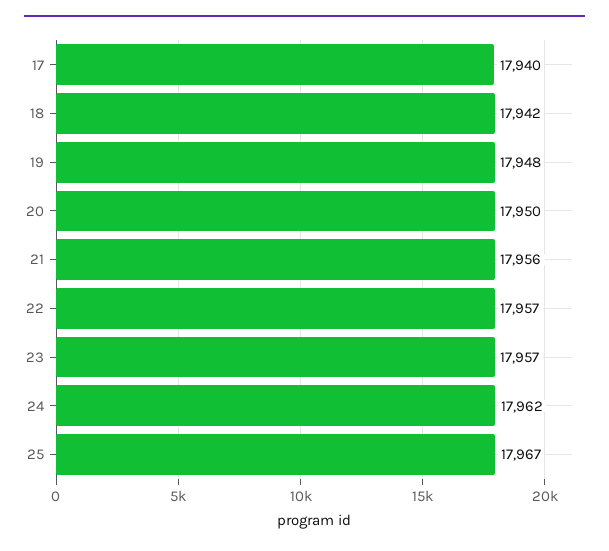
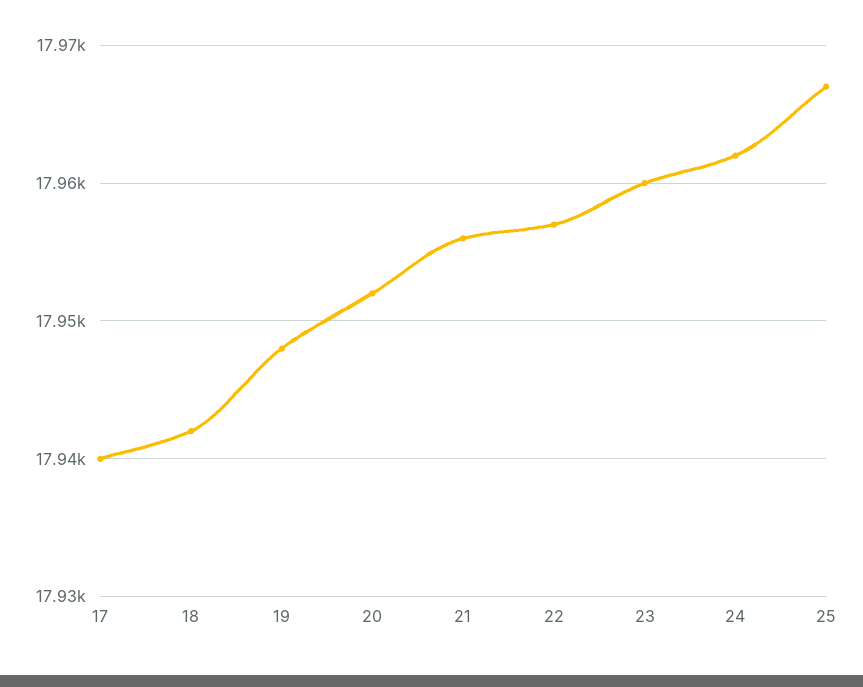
20: 17950 -> 17952
23: 17957 -> 17960

